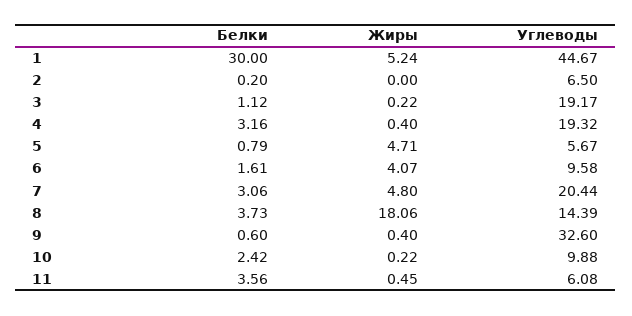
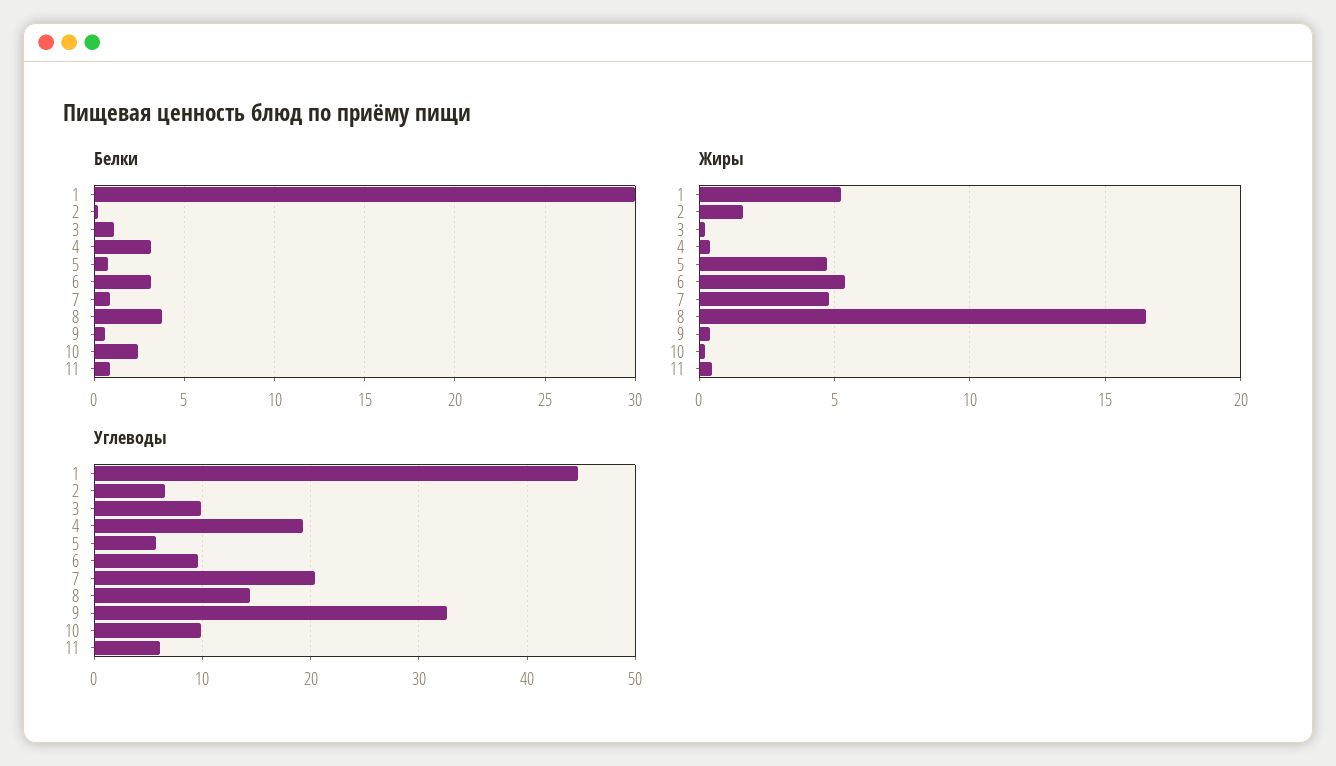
Жиры, 2: 0 -> 1.5
Углеводы, 3: 19.17 -> 10
Белки, 6: 1.61 -> 3
Жиры, 6: 4.07 -> 5.5
Белки, 7: 3.06 -> 1
Жиры, 8: 18.06 -> 16.5
Белки, 11: 3.56 -> 1

